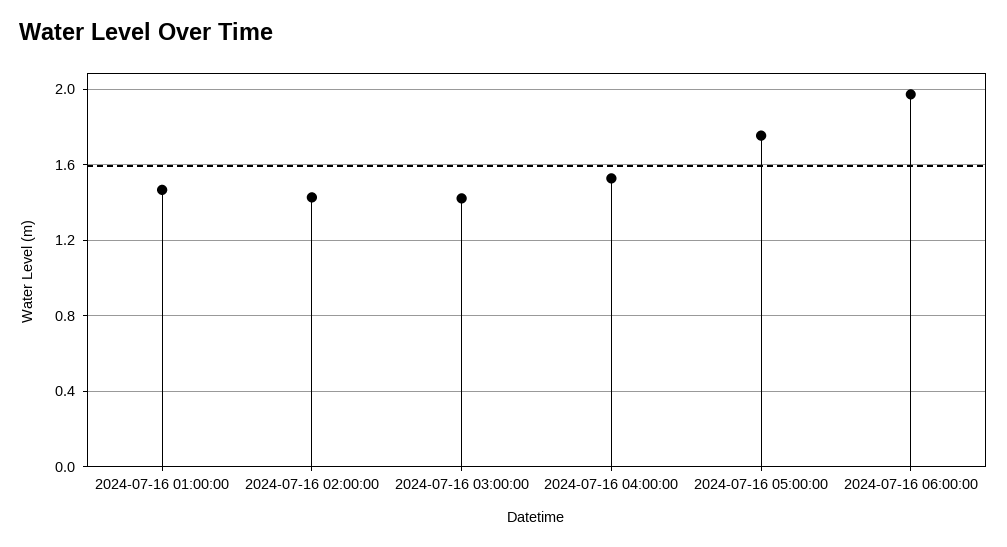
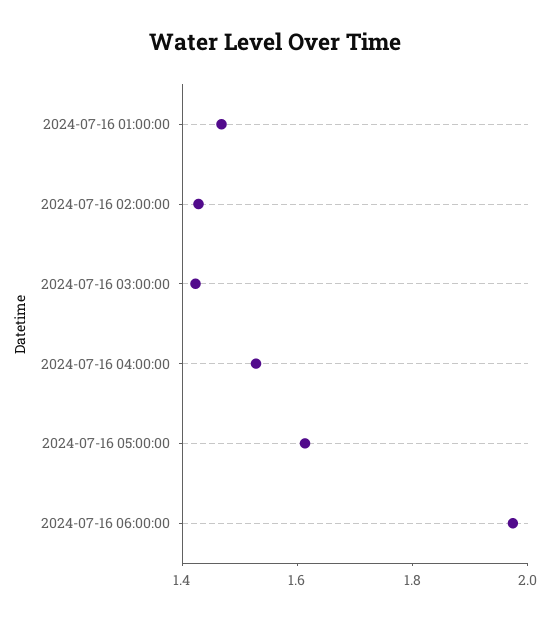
2024-07-16 05:00:00: 1.75 -> 1.6

